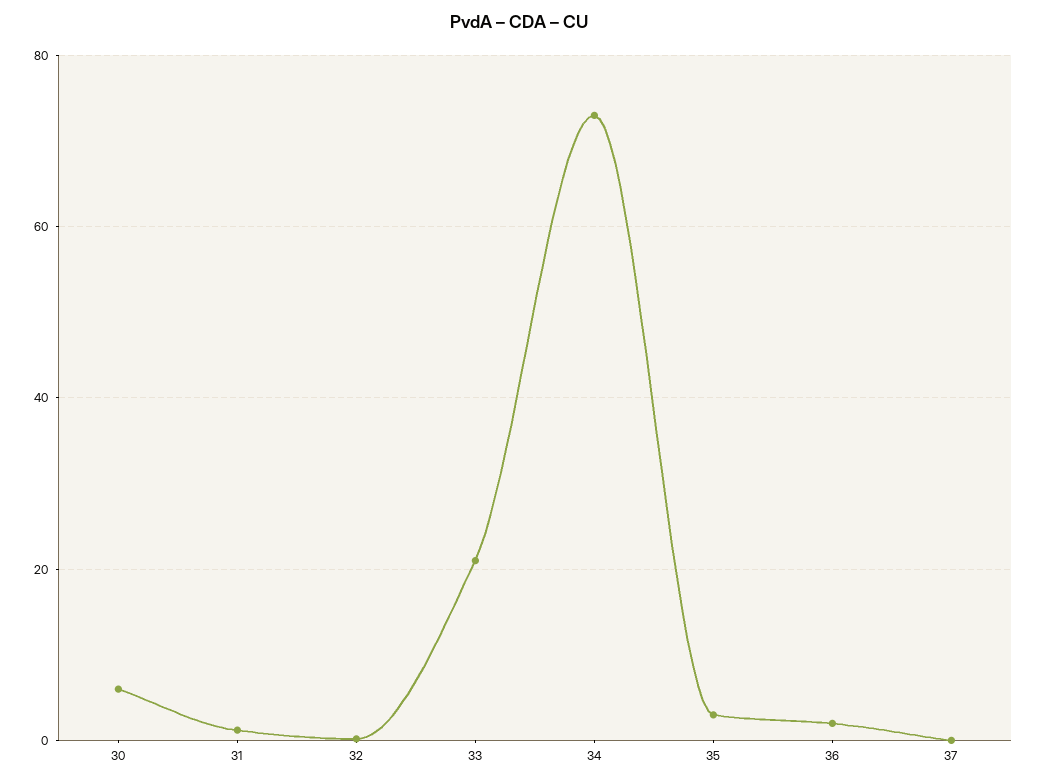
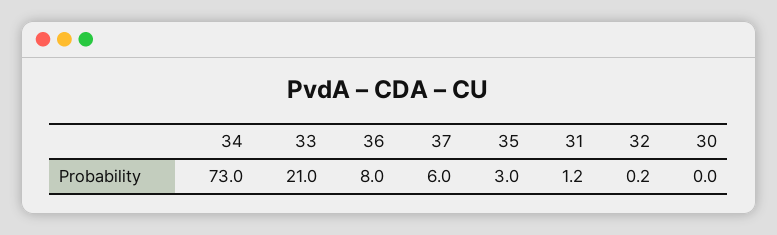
30: 6 -> 0
36: 2 -> 8
37: 0 -> 6

